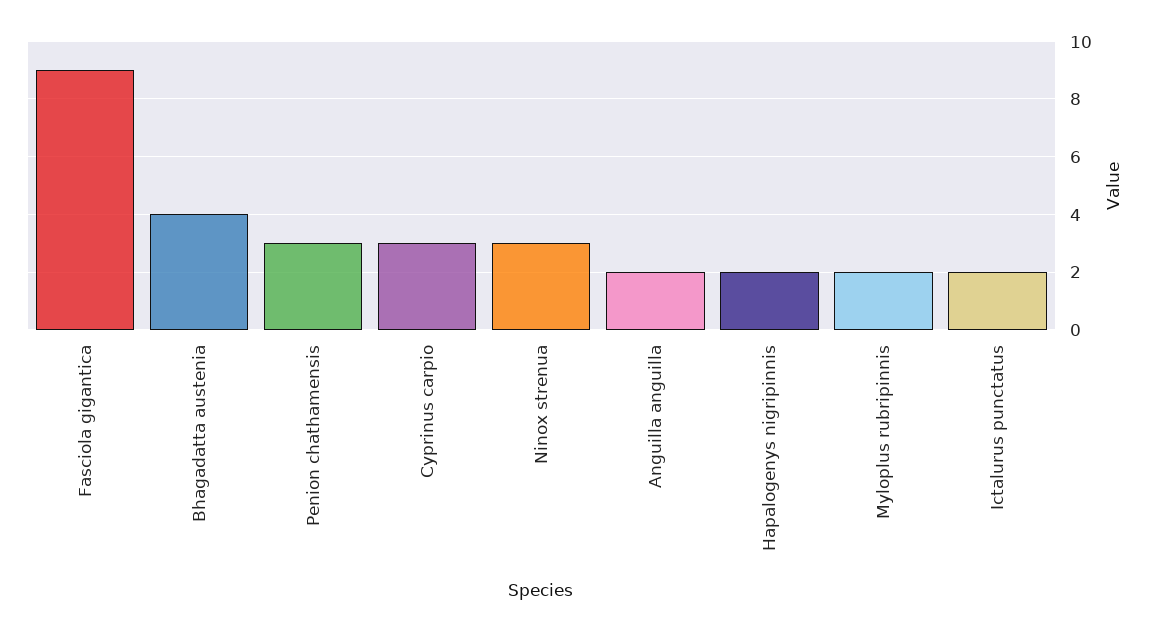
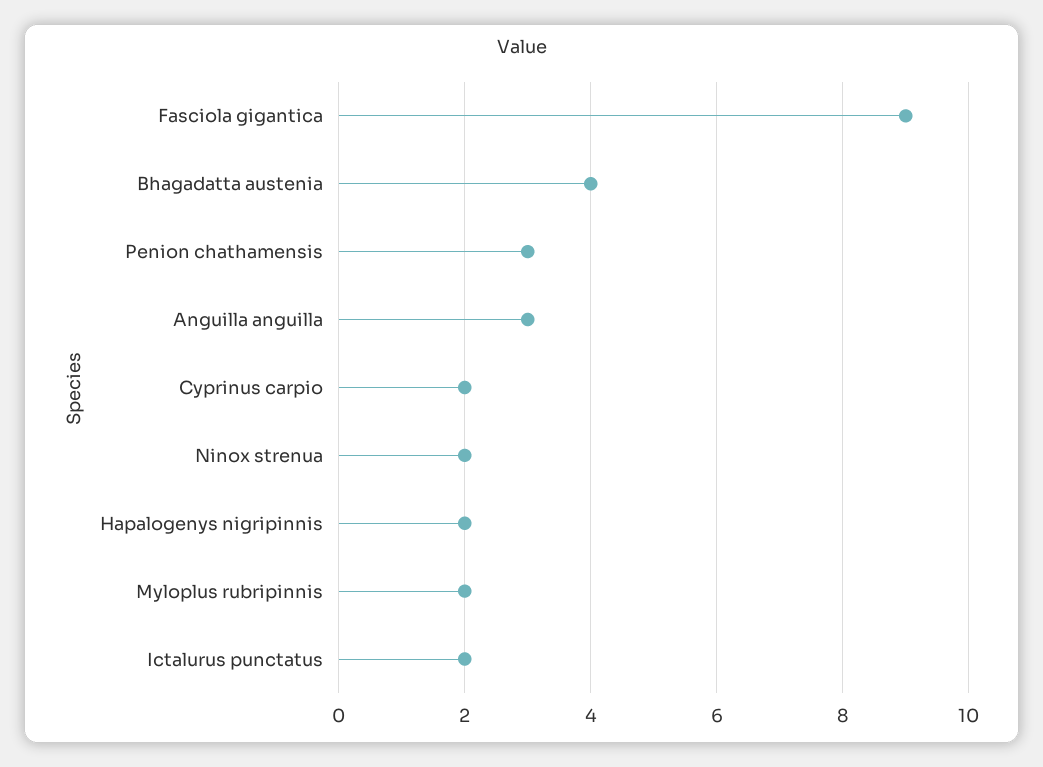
Cyprinus carpio: 3 -> 2
Ninox strenua: 3 -> 2
Anguilla anguilla: 2 -> 3

